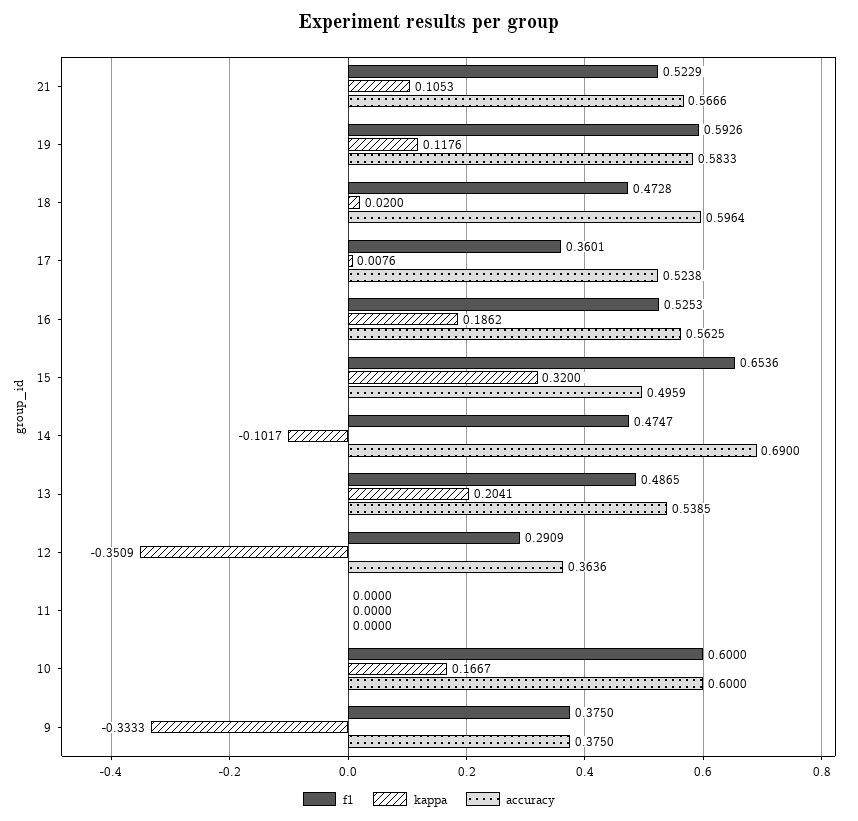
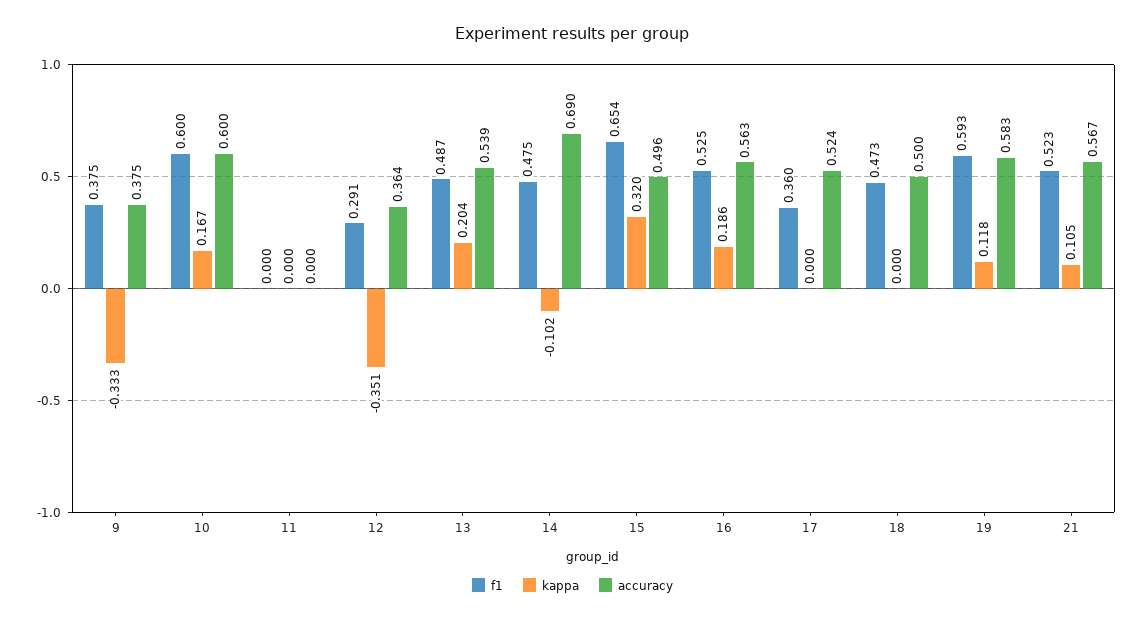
kappa, 18: 0.02 -> 0
accuracy, 18: 0.5964 -> 0.5
kappa, 17: 0.0076 -> 0

